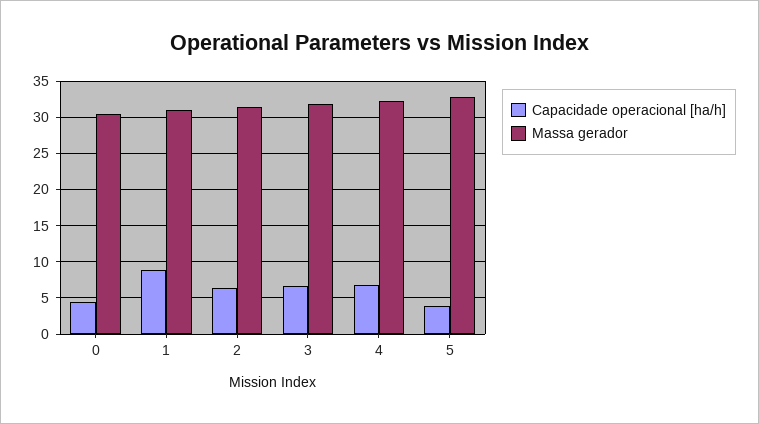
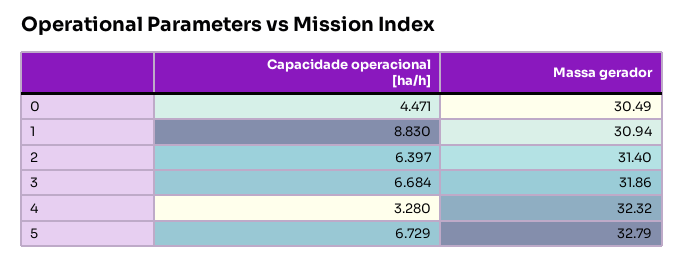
Capacidade operacional [ha/h], 4: 7 -> 3.28
Capacidade operacional [ha/h], 5: 4 -> 6.729

